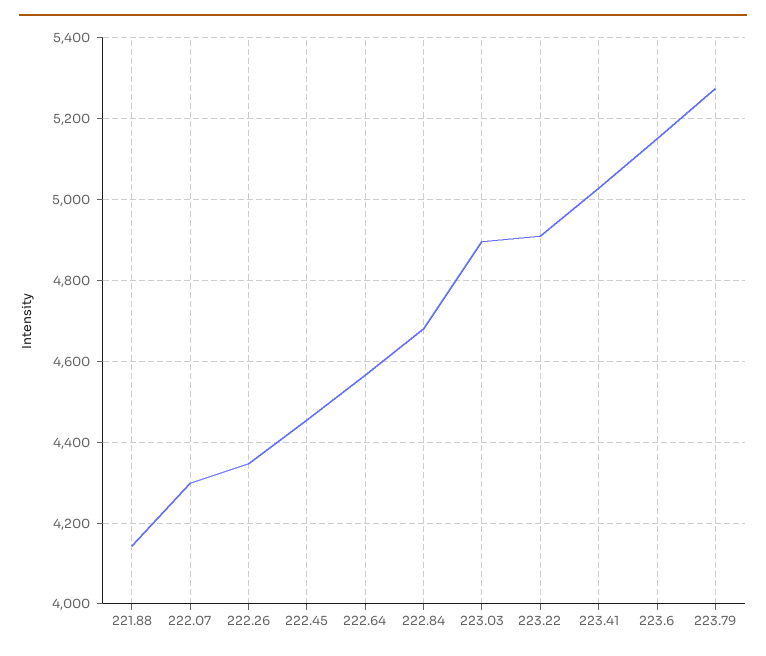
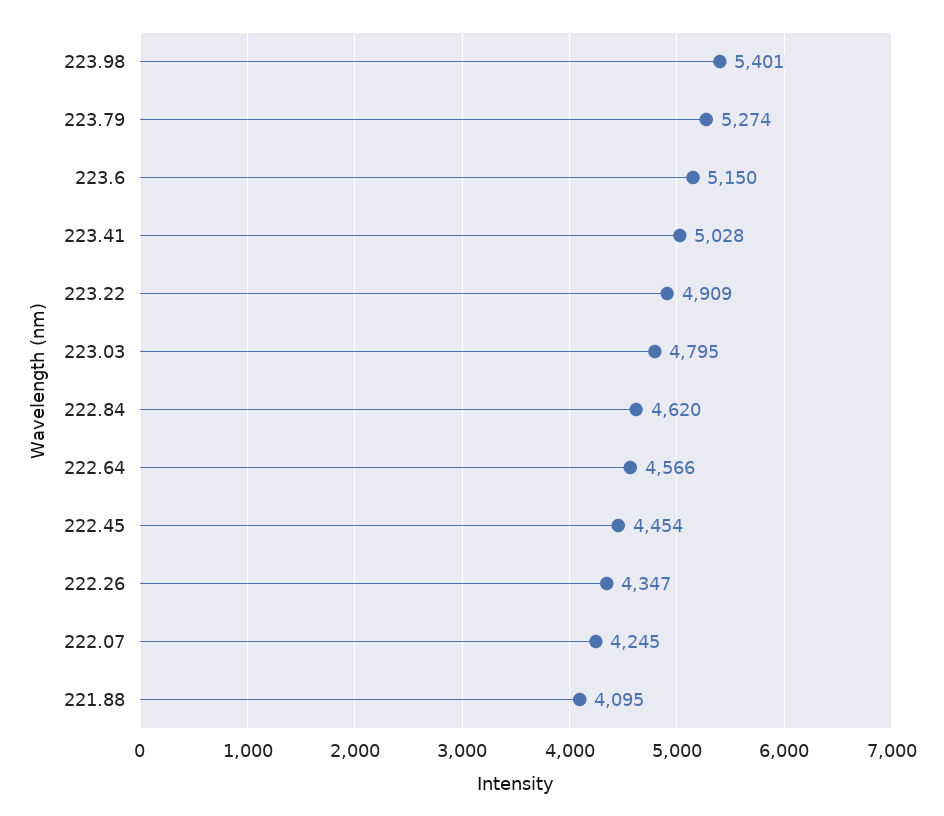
221.88: 4140 -> 4095
222.07: 4300 -> 4245
222.84: 4680 -> 4620
223.03: 4900 -> 4795
223.98: none -> 5401

